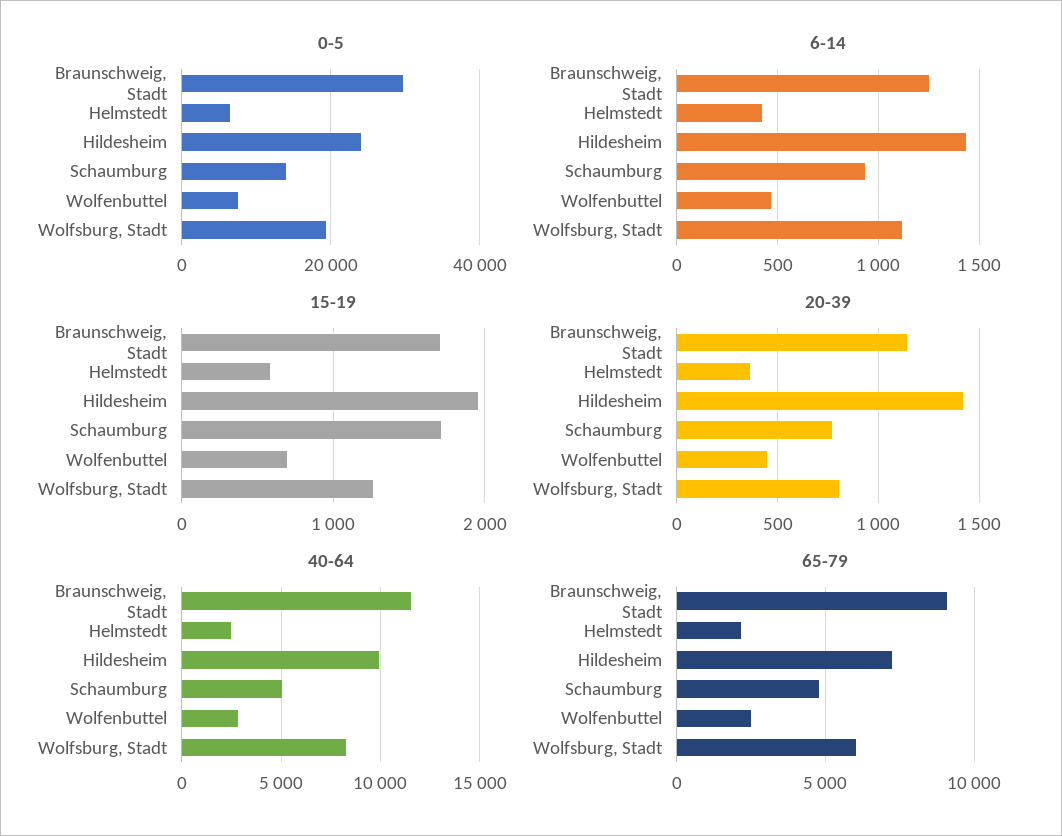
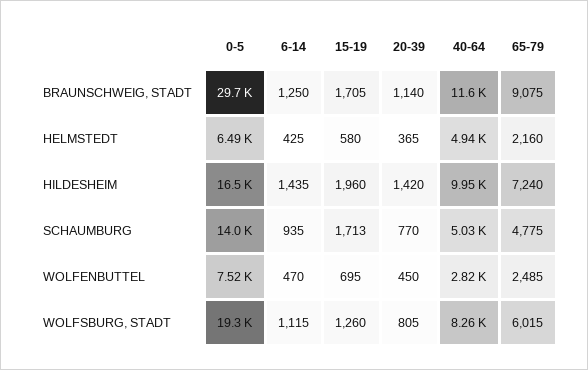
0-5, Hildesheim: 24000 -> 16500
40-64, Helmstedt: 2500 -> 4940

